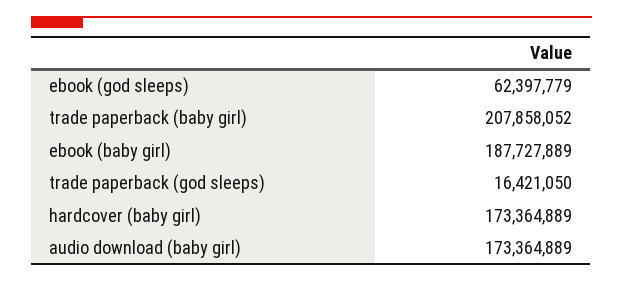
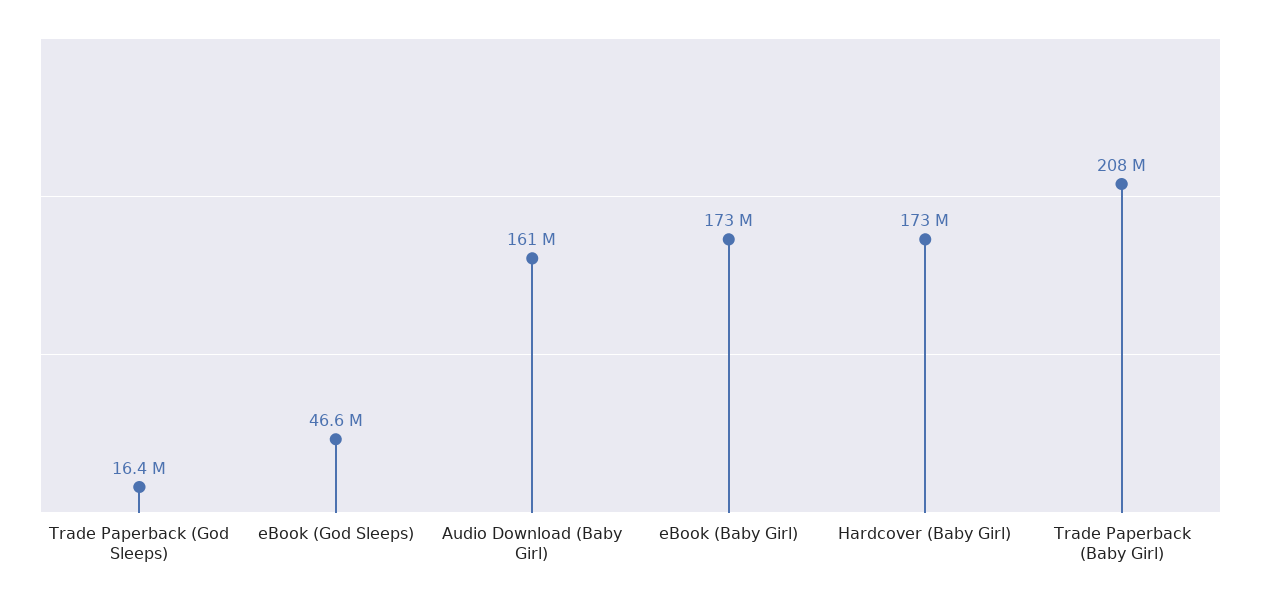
ebook (god sleeps): 62397779 -> 46600000
ebook (baby girl): 187727889 -> 173000000
audio download (baby girl): 173364889 -> 161000000

